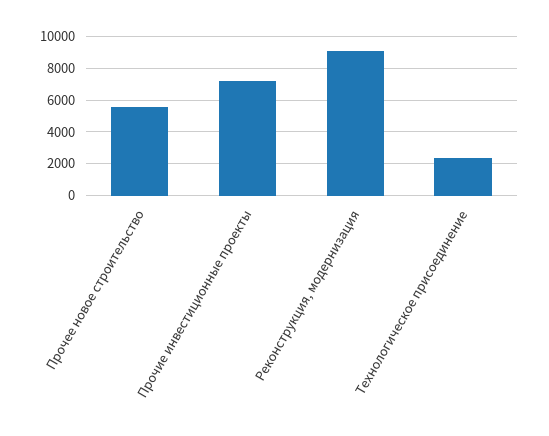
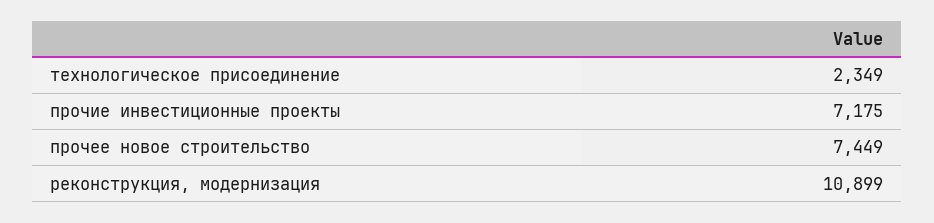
Прочее новое строительство: 5500 -> 7449
Реконструкция, модернизация: 9000 -> 10899

